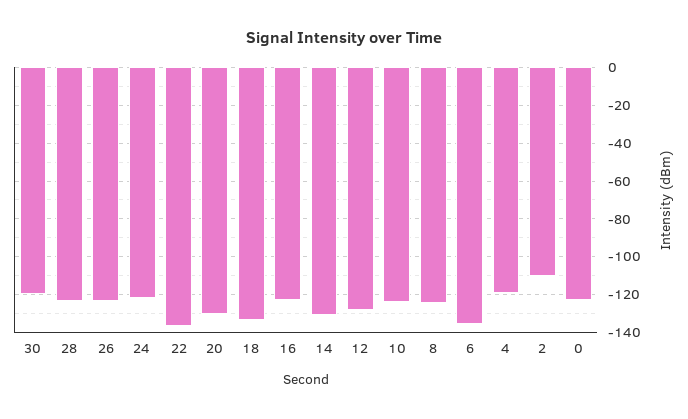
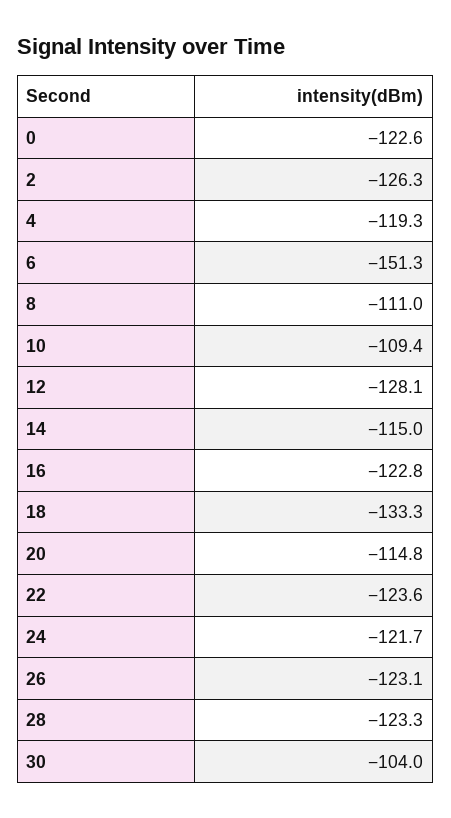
30: -120 -> -104
22: -135 -> -123.6
20: -130 -> -114.8
14: -130 -> -115
10: -125 -> -109.4
8: -125 -> -111
6: -135 -> -151.3
2: -110 -> -126.3

